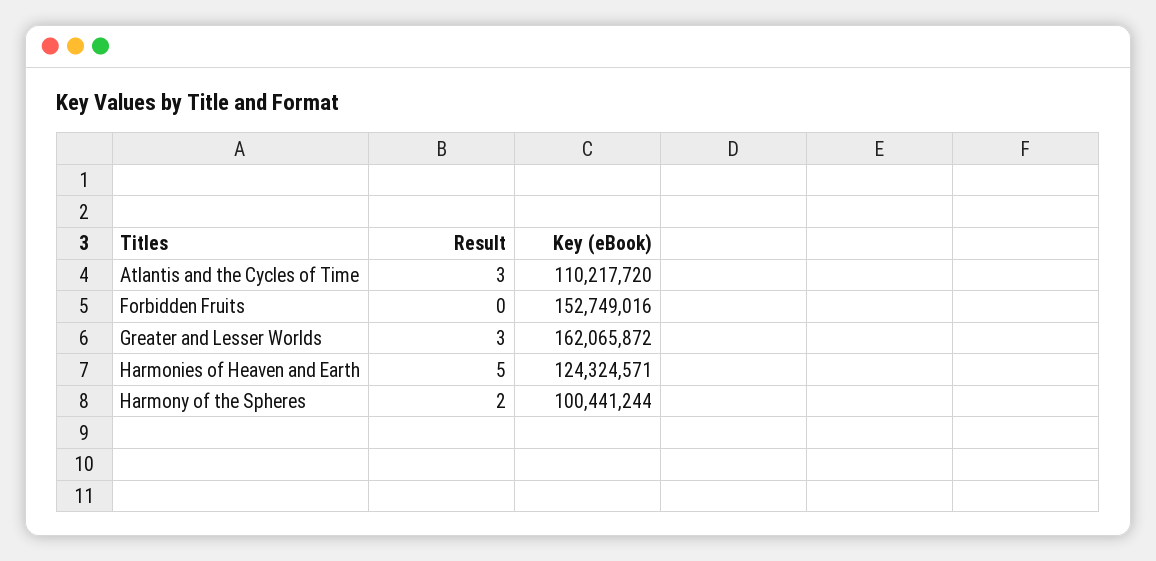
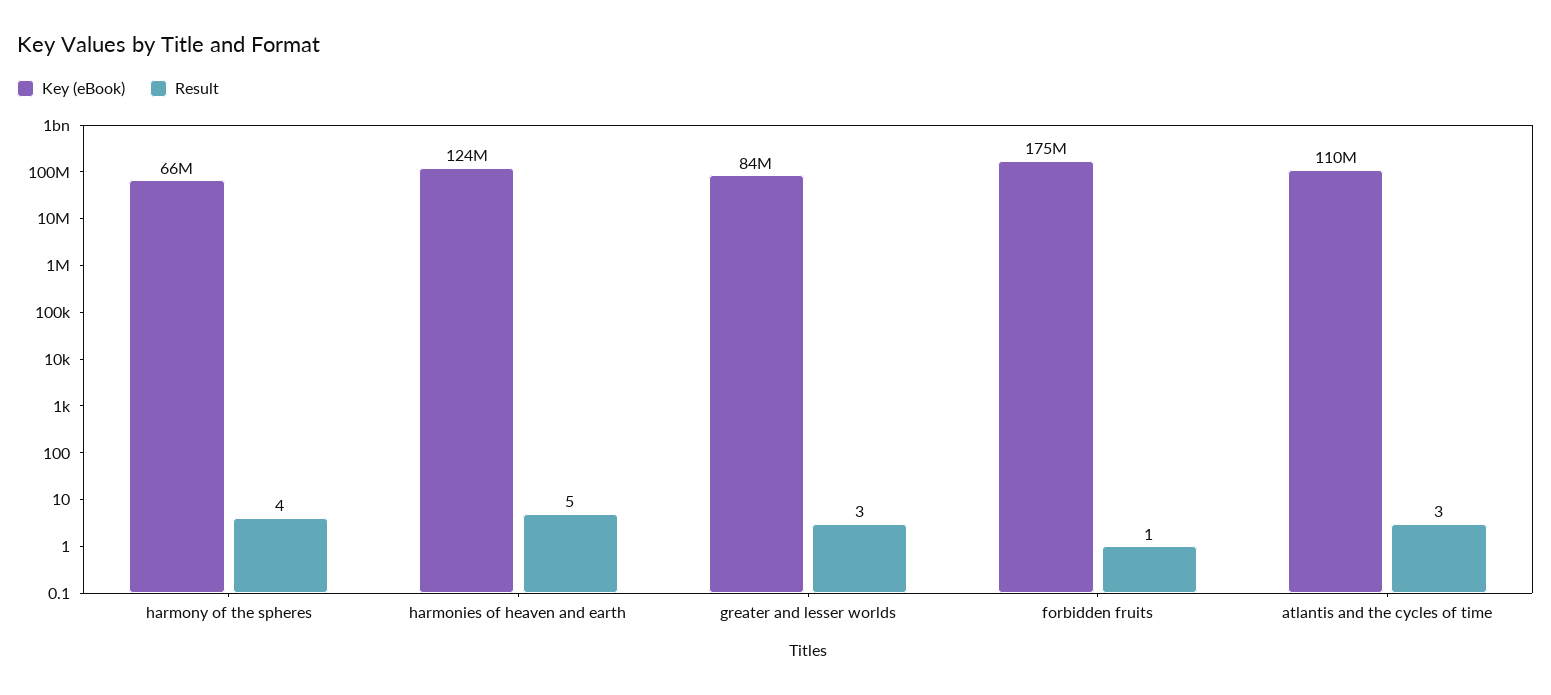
Result, Forbidden Fruits: 0 -> 1
Key (eBook), Forbidden Fruits: 152749016 -> 175000000
Key (eBook), Greater and Lesser Worlds: 162065872 -> 84000000
Result, Harmony of the Spheres: 2 -> 4
Key (eBook), Harmony of the Spheres: 100441244 -> 66000000

